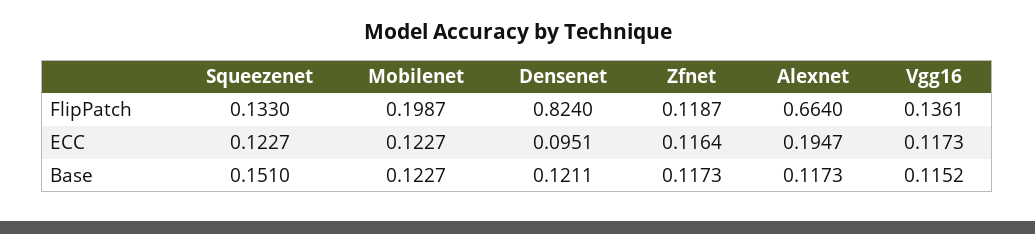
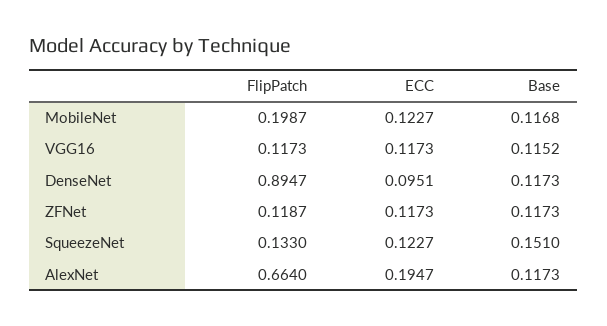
Densenet, FlipPatch: 0.824 -> 0.8947
Vgg16, FlipPatch: 0.1361 -> 0.1173
Zfnet, ECC: 0.1164 -> 0.1173
Mobilenet, Base: 0.1227 -> 0.1168
Densenet, Base: 0.1211 -> 0.1173

